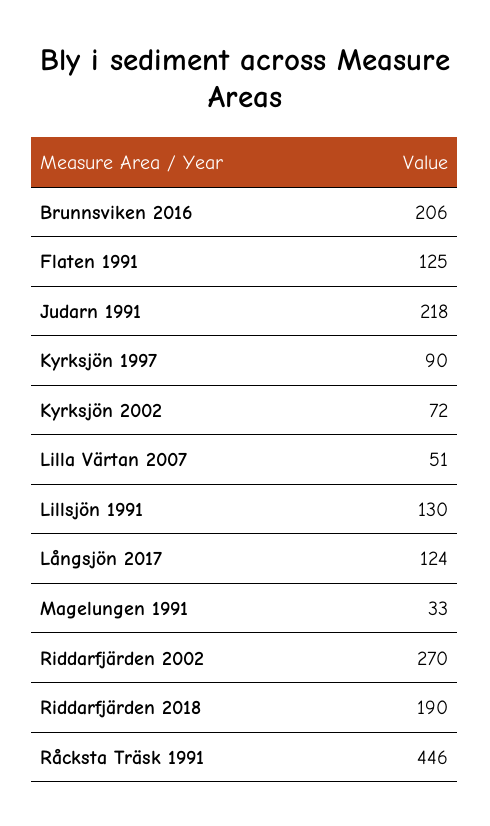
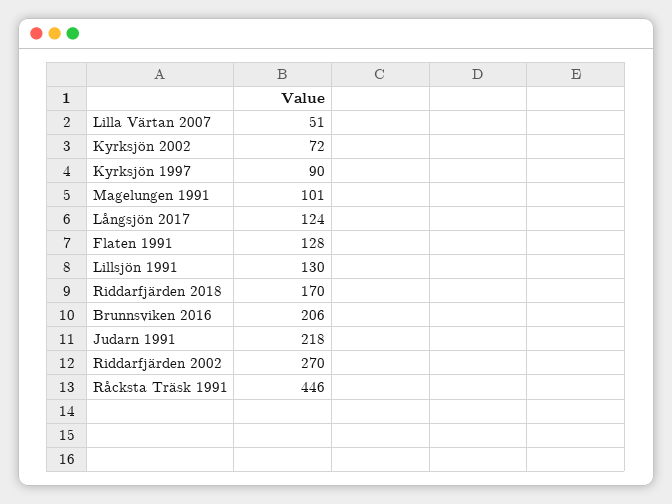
Flaten 1991: 125 -> 128
Magelungen 1991: 33 -> 101
Riddarfjärden 2018: 190 -> 170

